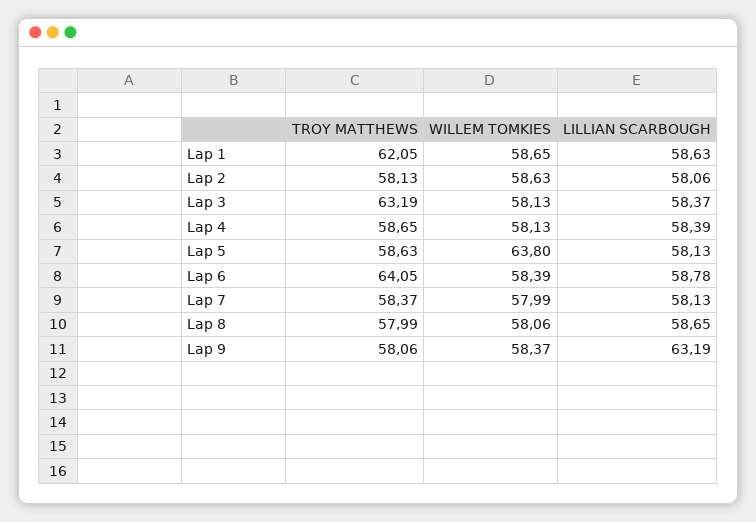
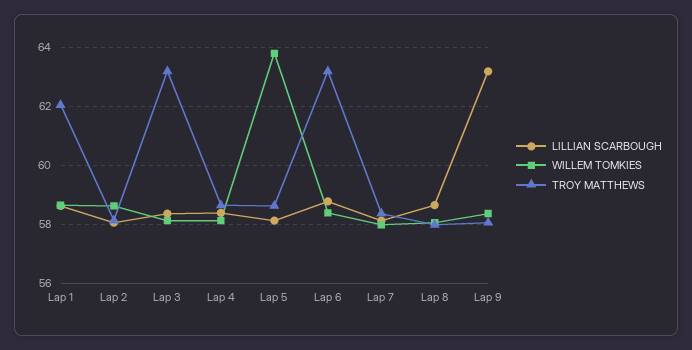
TROY MATTHEWS, Lap 6: 64.05 -> 63.25

